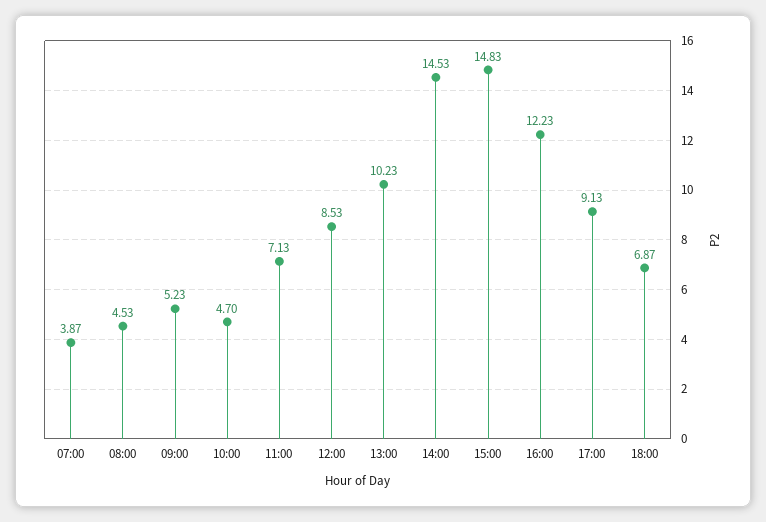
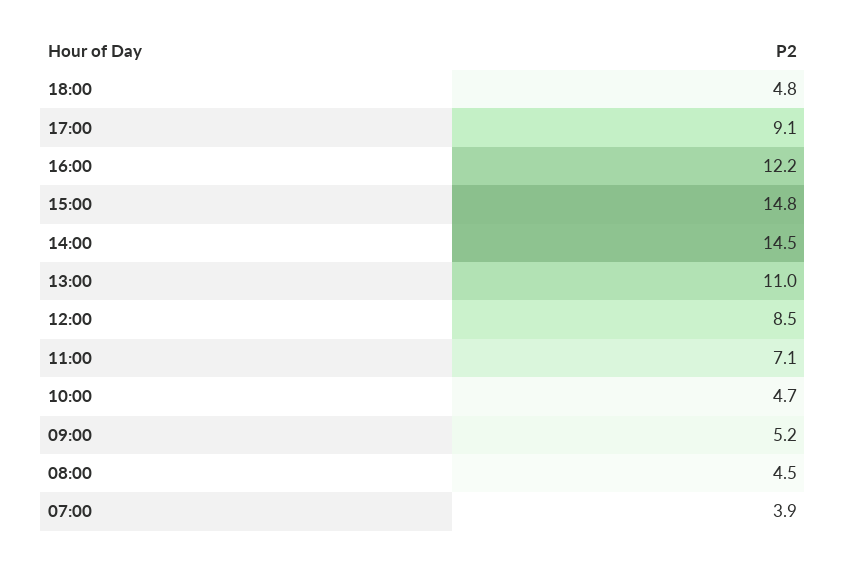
13:00: 10.23 -> 11
18:00: 6.87 -> 4.8

